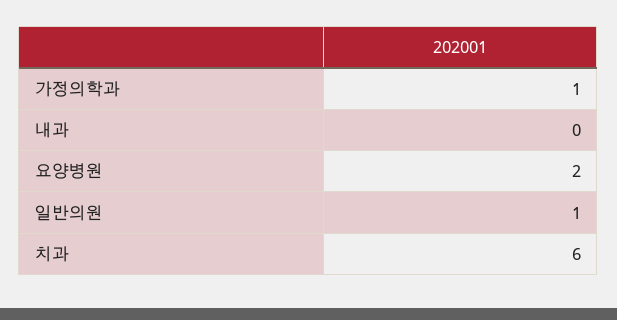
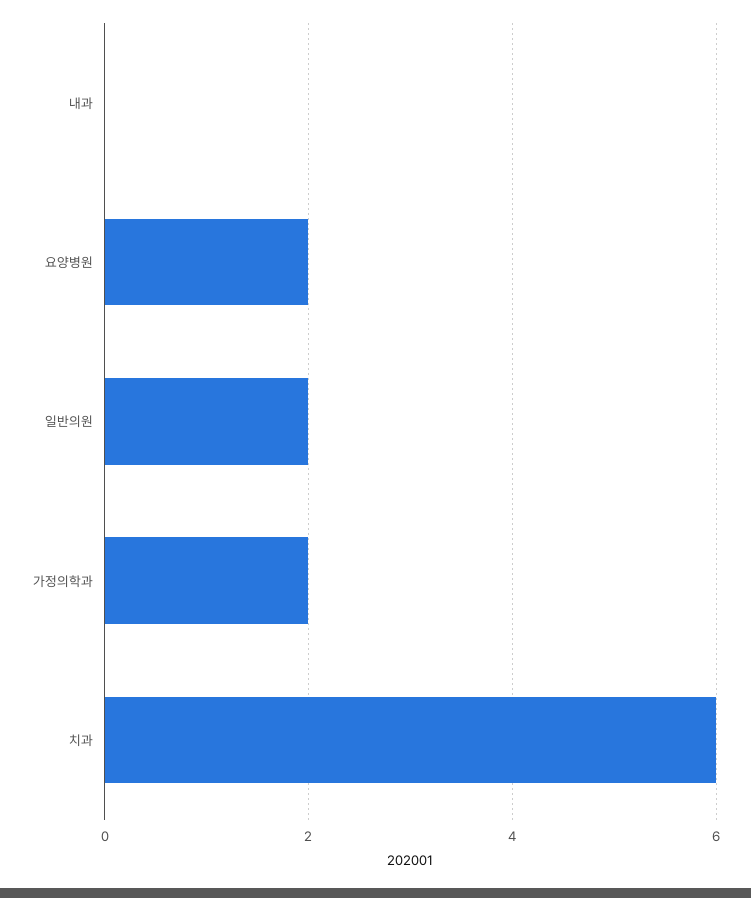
가정의학과: 1 -> 2
일반의원: 1 -> 2

